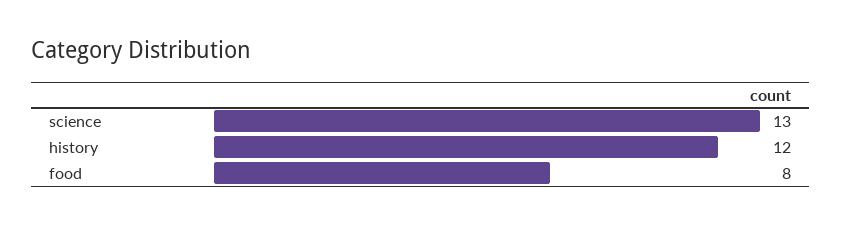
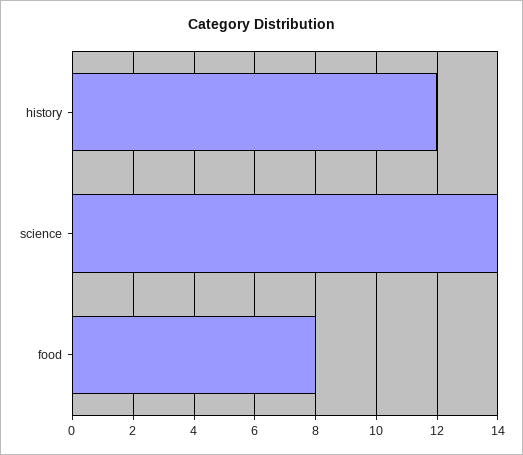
science: 13 -> 14

